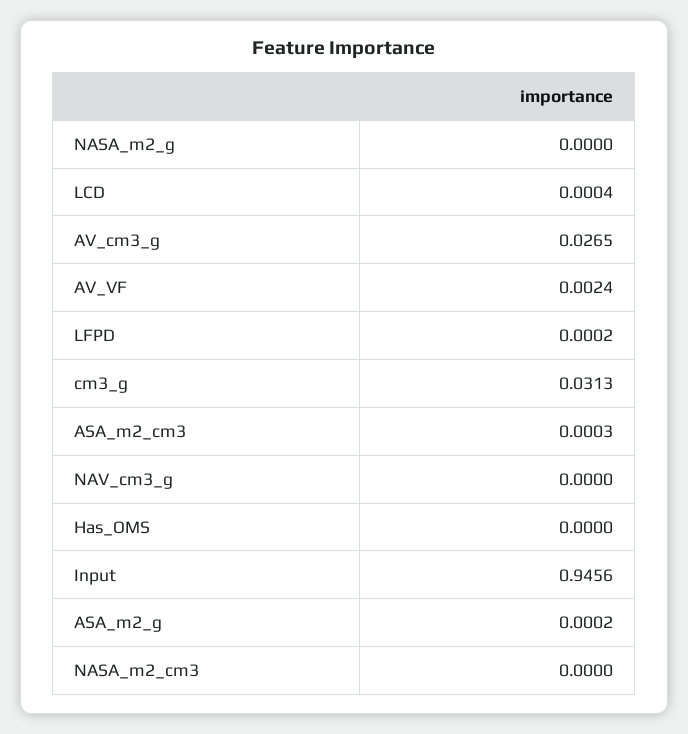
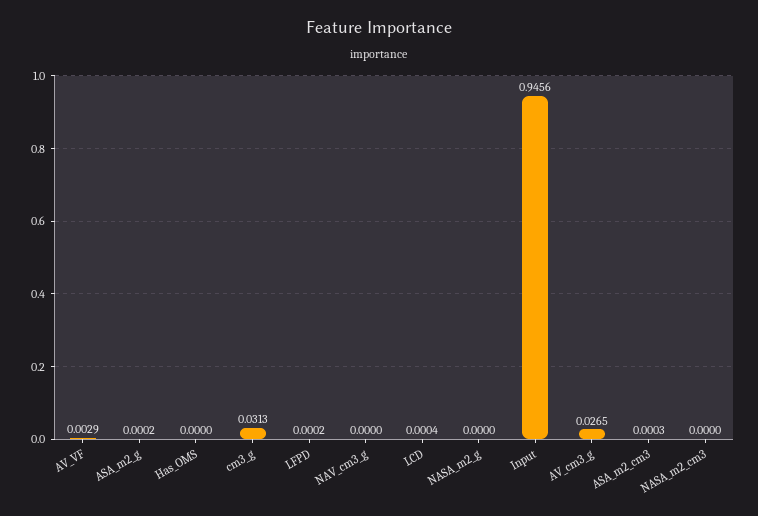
AV_VF: 0.0024 -> 0.0029

